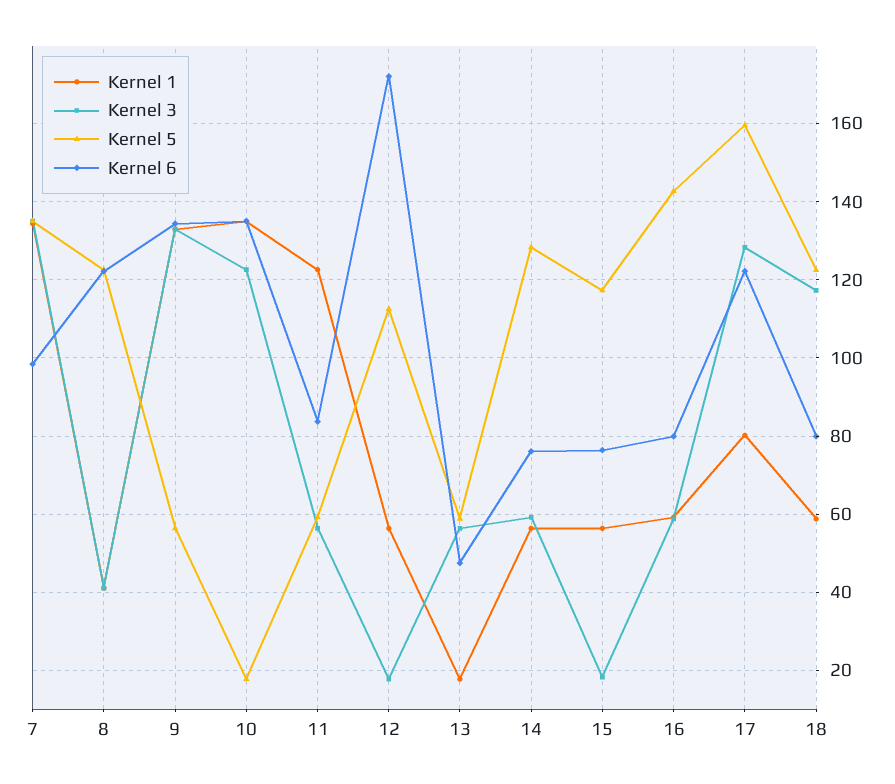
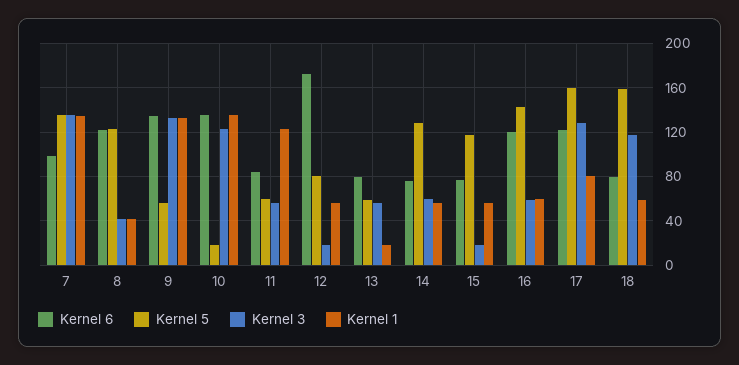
Kernel 5, 12: 112 -> 80
Kernel 6, 13: 48 -> 80
Kernel 6, 16: 80 -> 120
Kernel 5, 18: 122 -> 160

